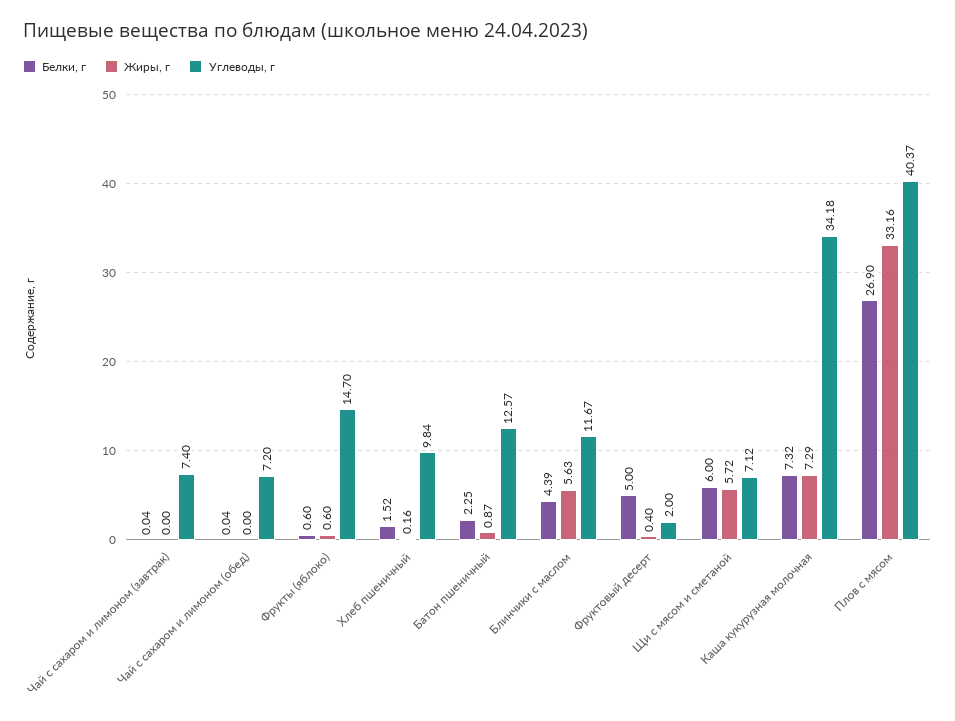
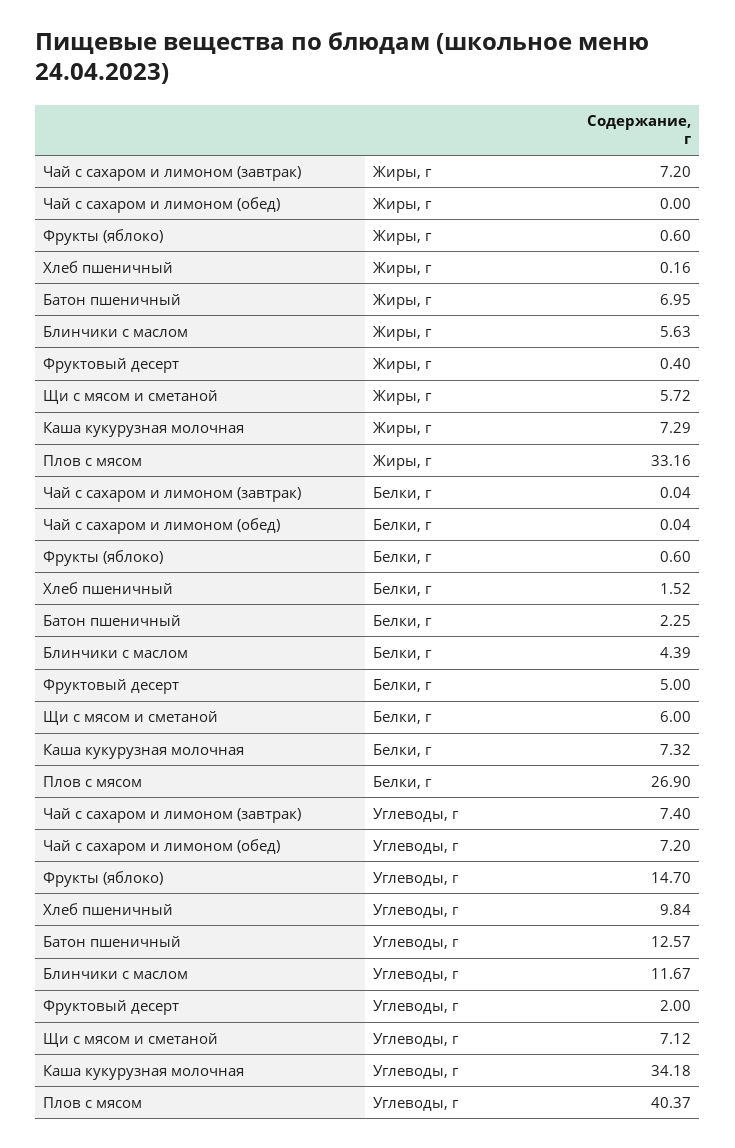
Жиры, г, Чай с сахаром и лимоном (завтрак): 0 -> 7.2
Жиры, г, Батон пшеничный: 0.87 -> 6.95

